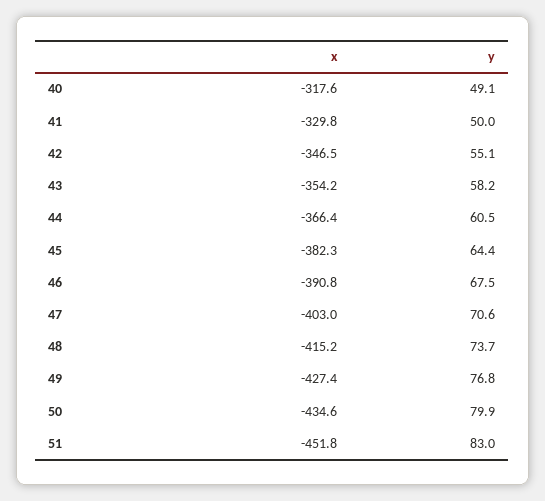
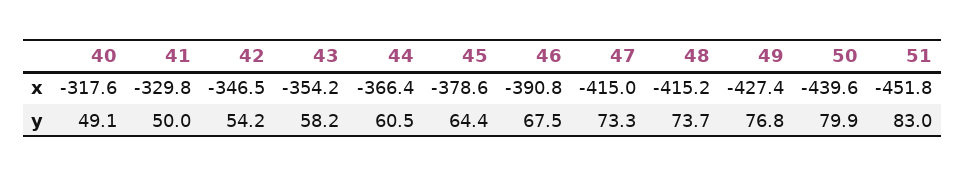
y, 42: 55.1 -> 54.2
x, 45: -382.3 -> -378.6
x, 47: -403 -> -415
y, 47: 70.6 -> 73.3
x, 50: -434.6 -> -439.6

